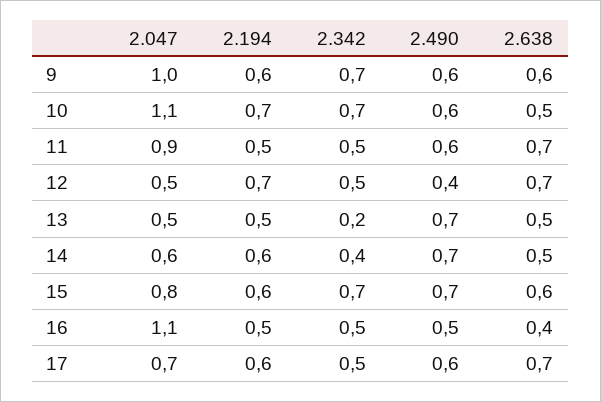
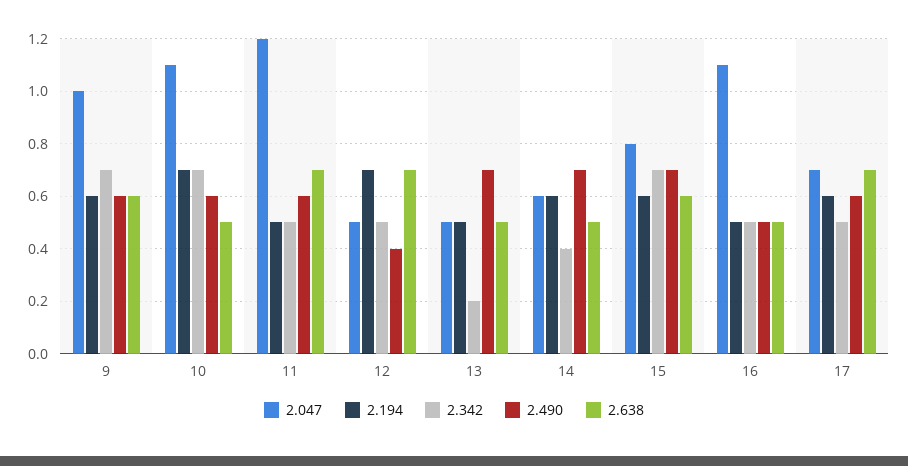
2.047, 11: 0.9 -> 1.2
2.638, 16: 0.4 -> 0.5

